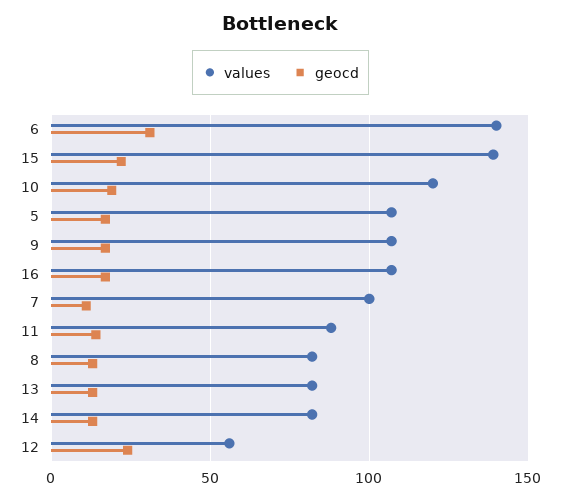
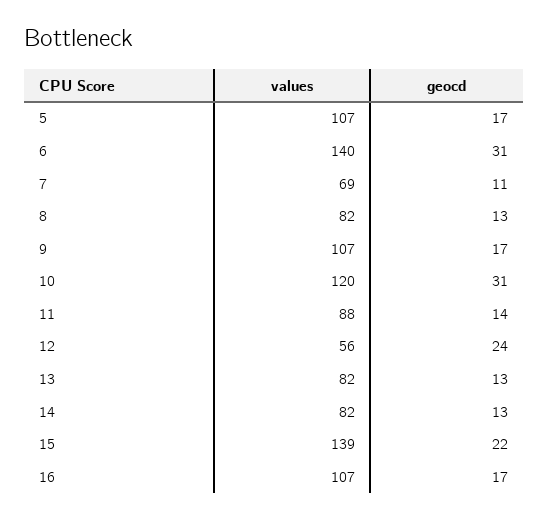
geocd, 10: 20 -> 31
values, 7: 100 -> 69

